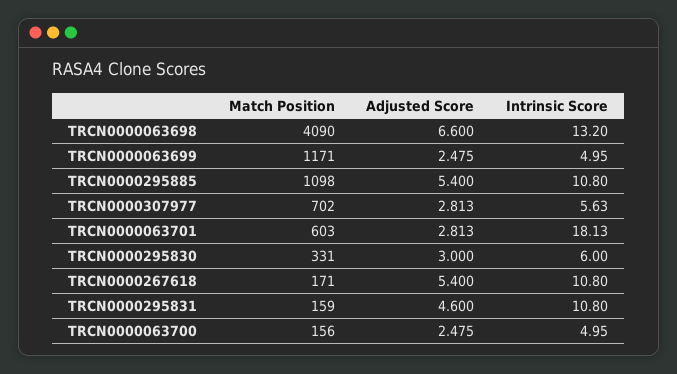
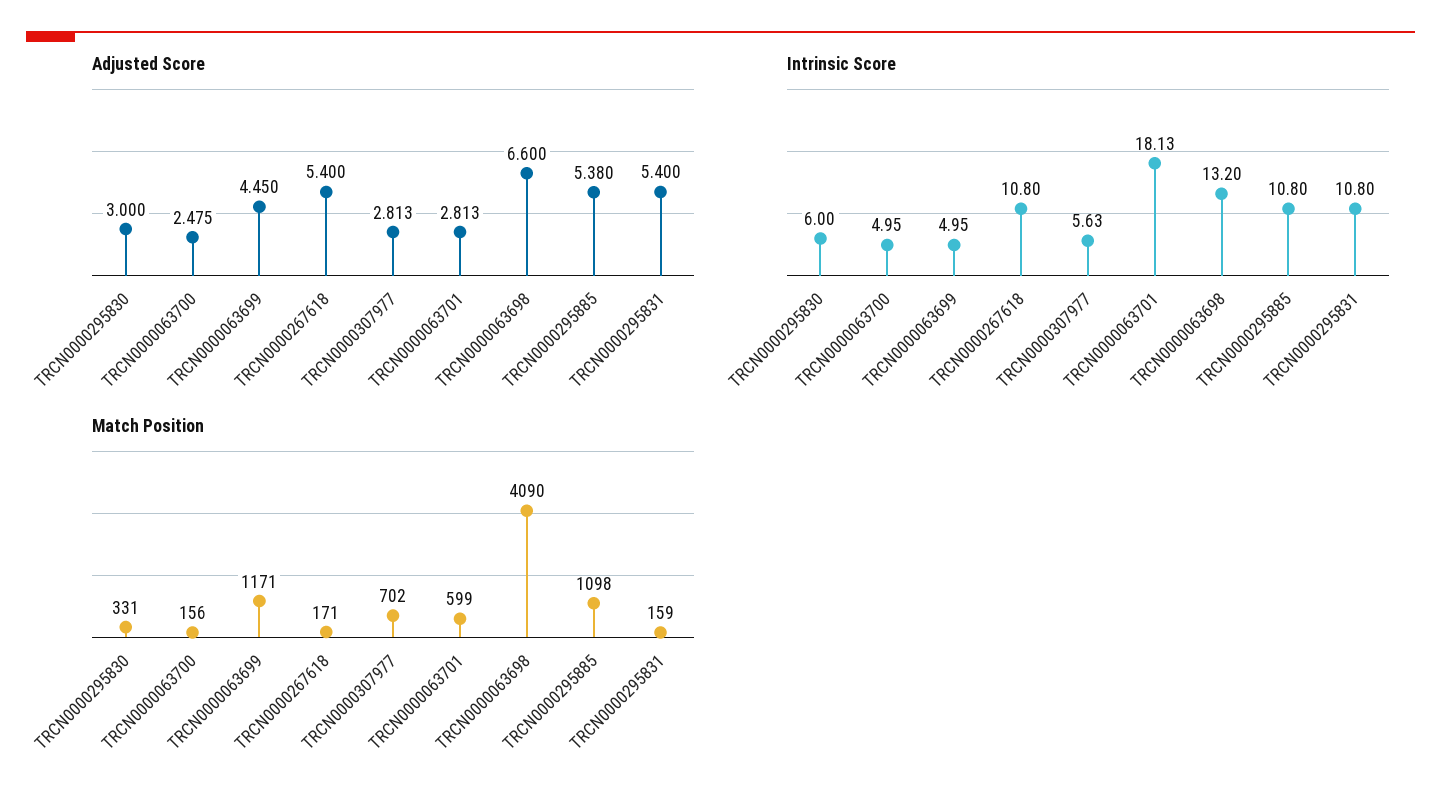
Adjusted Score, TRCN0000063699: 2.475 -> 4.45
Adjusted Score, TRCN0000295885: 5.4 -> 5.38
Match Position, TRCN0000063701: 603 -> 599
Adjusted Score, TRCN0000295831: 4.6 -> 5.4

